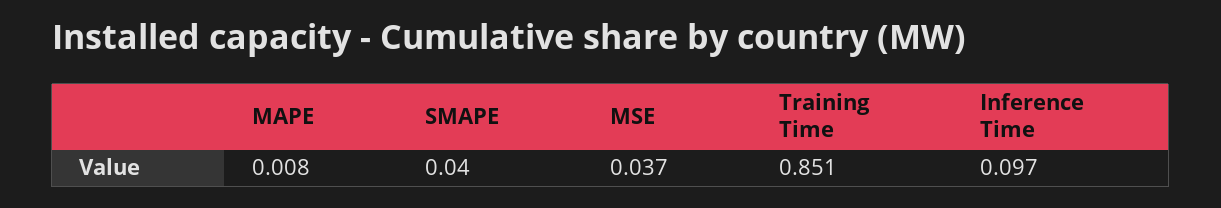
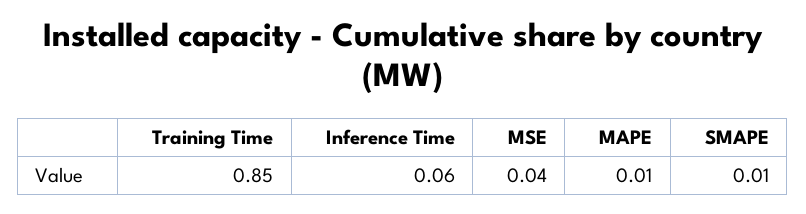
SMAPE: 0.04 -> 0.01
Inference Time: 0.097 -> 0.06

